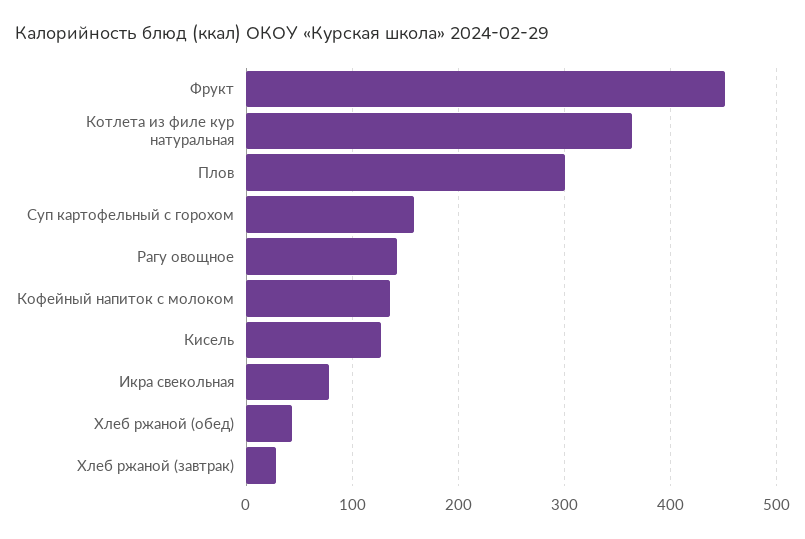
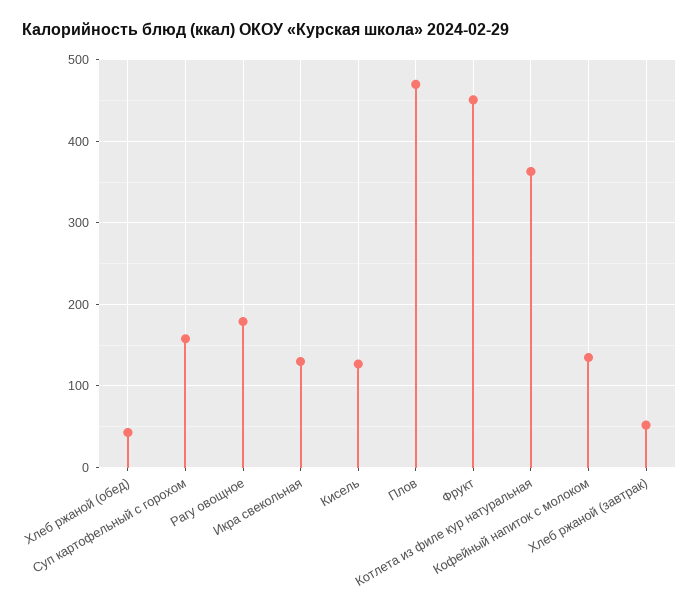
Плов: 300 -> 470
Рагу овощное: 140 -> 180
Икра свекольная: 80 -> 130
Хлеб ржаной (завтрак): 30 -> 50

